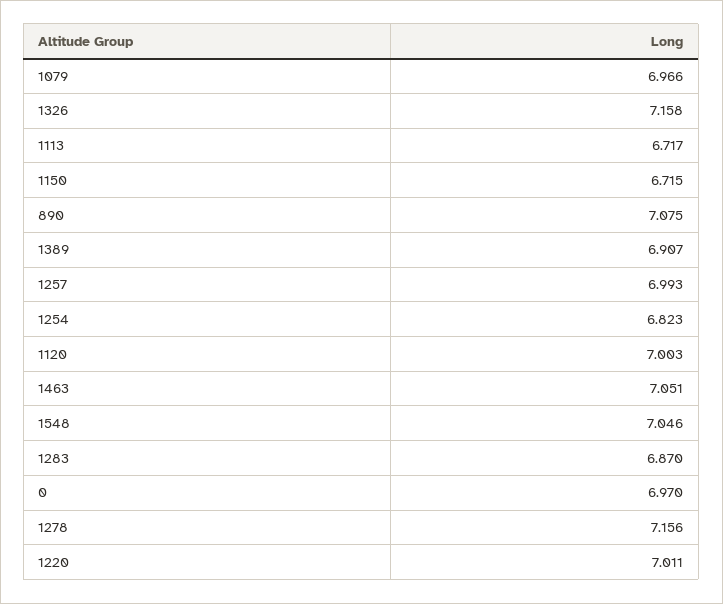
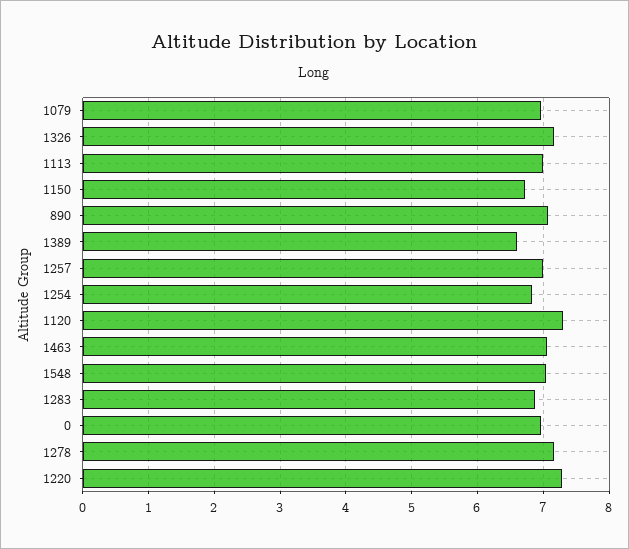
1113: 6.717 -> 7
1389: 6.907 -> 6.6
1120: 7.003 -> 7.3
1220: 7.011 -> 7.3

